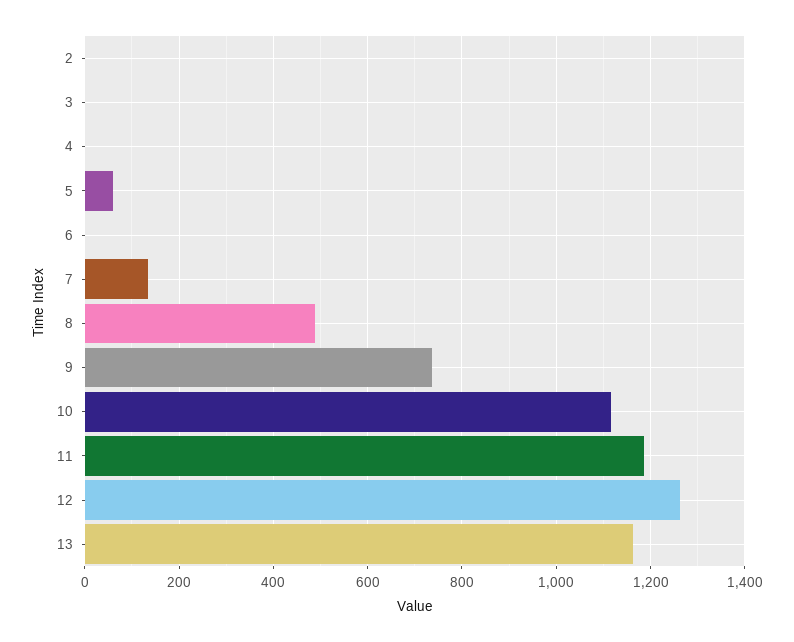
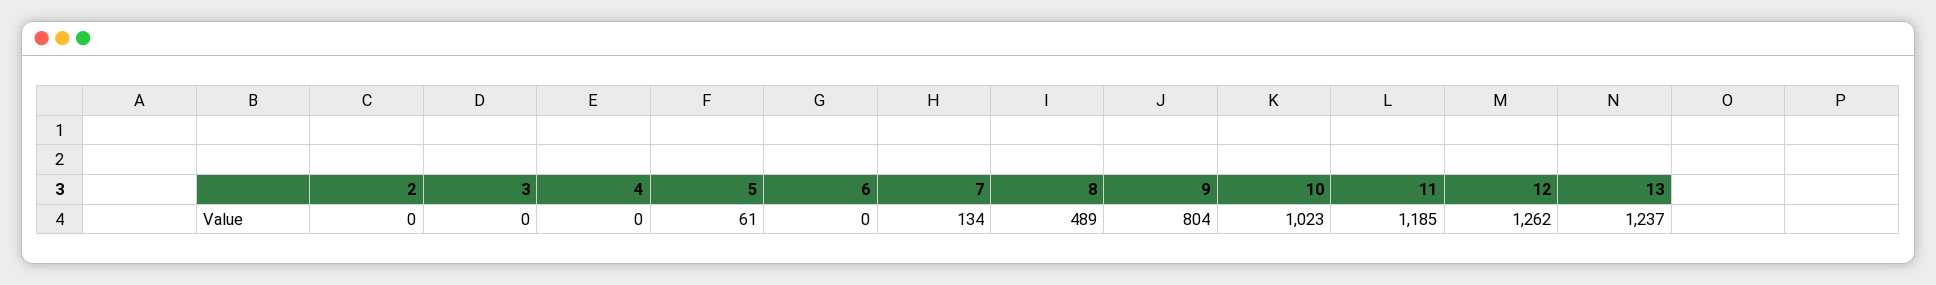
9: 740 -> 804
10: 1120 -> 1023
13: 1160 -> 1237

